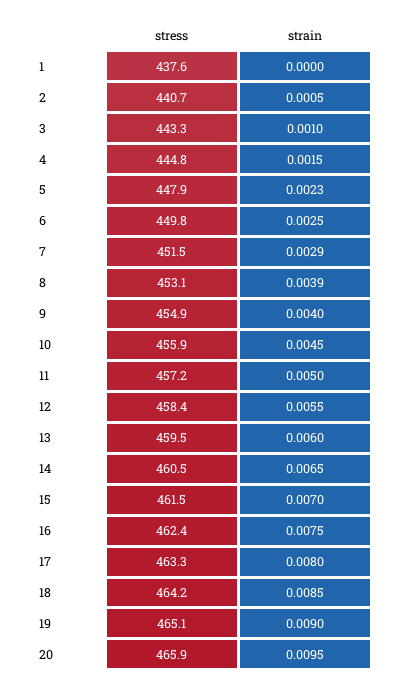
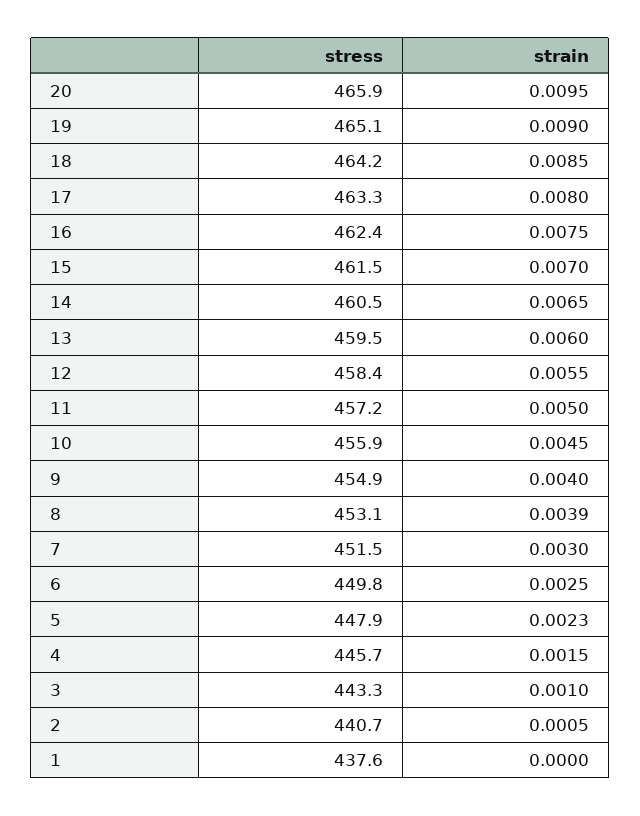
stress, 4: 444.8 -> 445.7
strain, 7: 0.0029 -> 0.003

